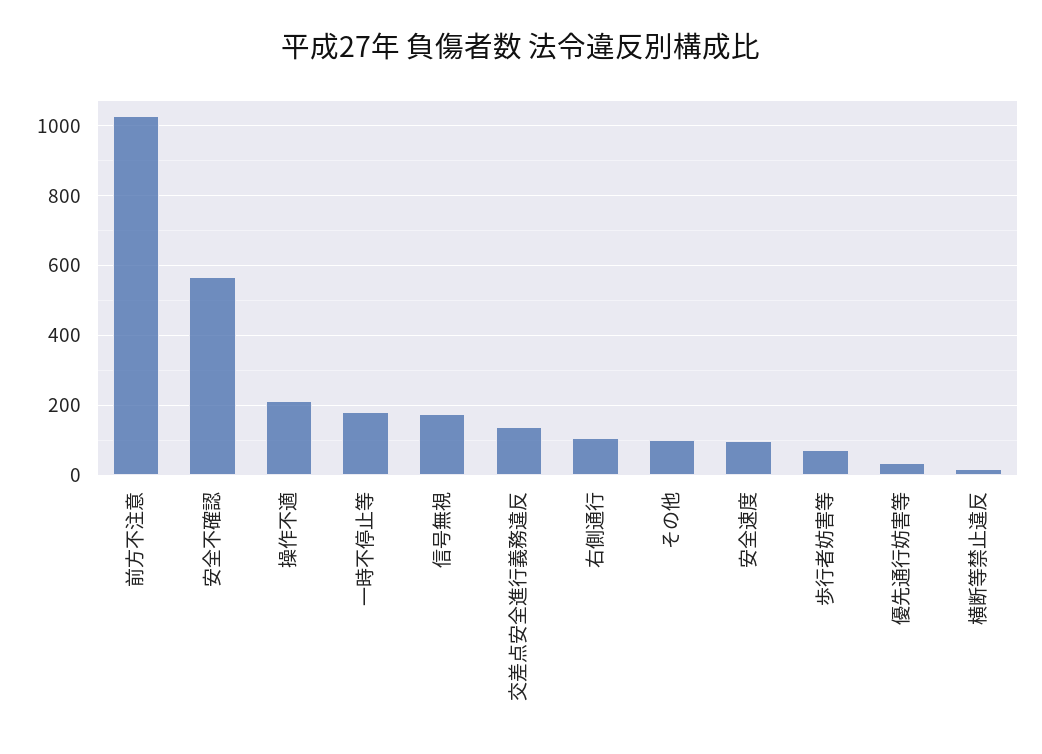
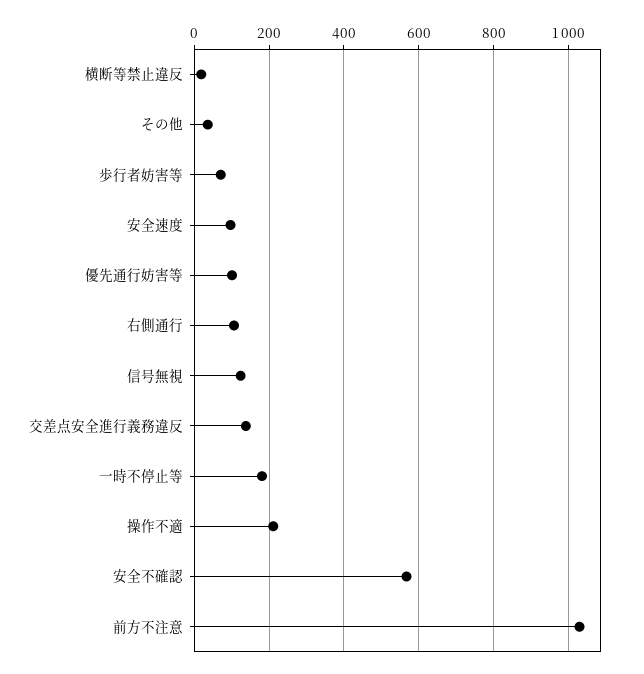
信号無視: 180 -> 120
その他: 100 -> 40
優先通行妨害等: 40 -> 100

